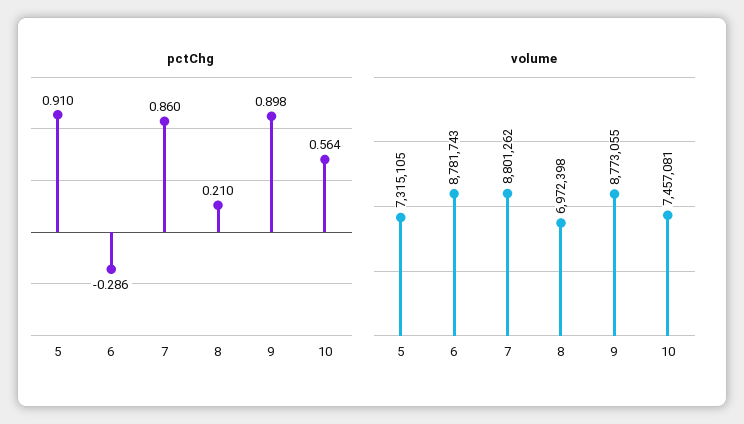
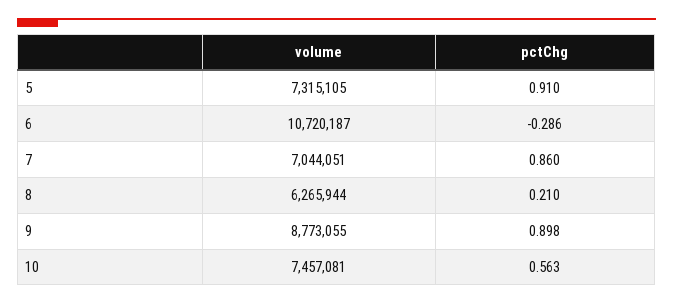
pctChg, 10: 0.564 -> 0.563
volume, 6: 8781743 -> 10720187
volume, 7: 8801262 -> 7044051
volume, 8: 6972398 -> 6265944

